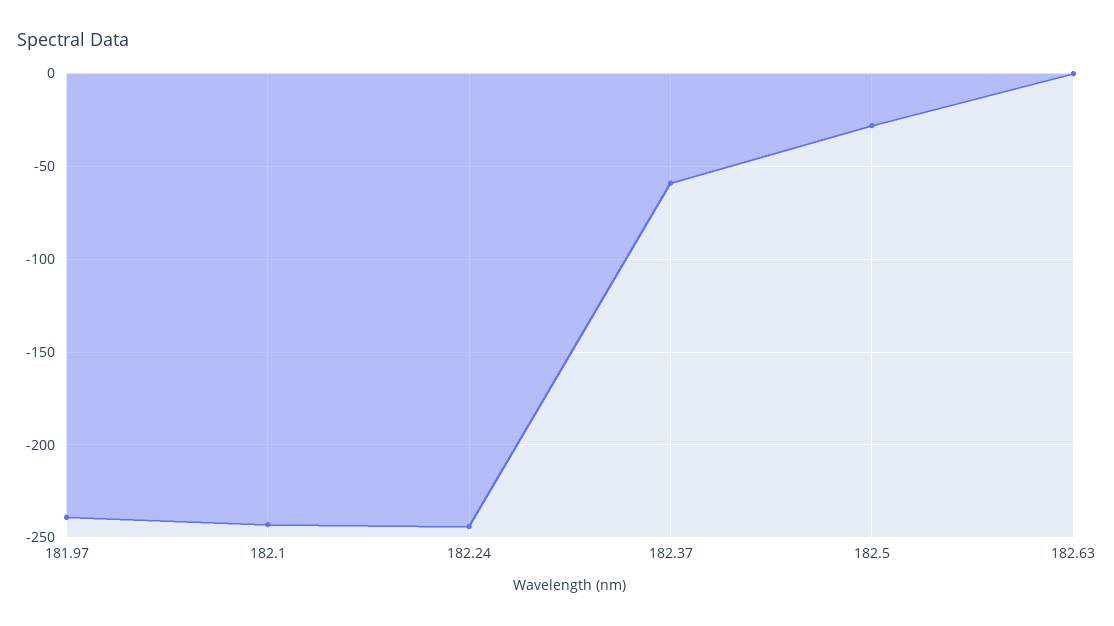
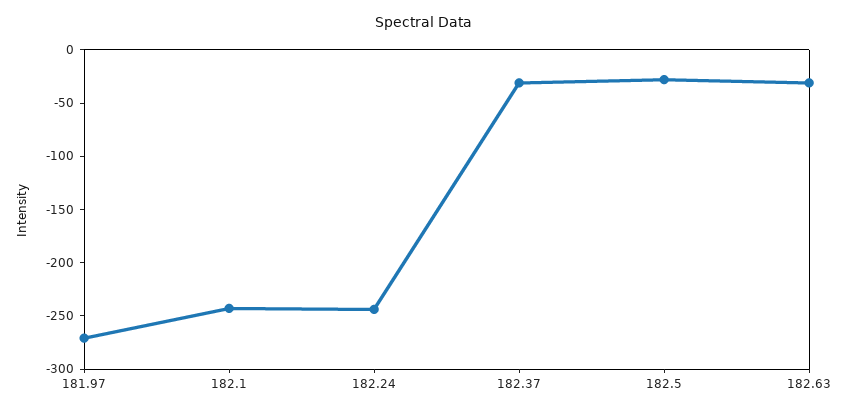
181.97: -240 -> -270
182.37: -60 -> -30
182.63: 0 -> -30

